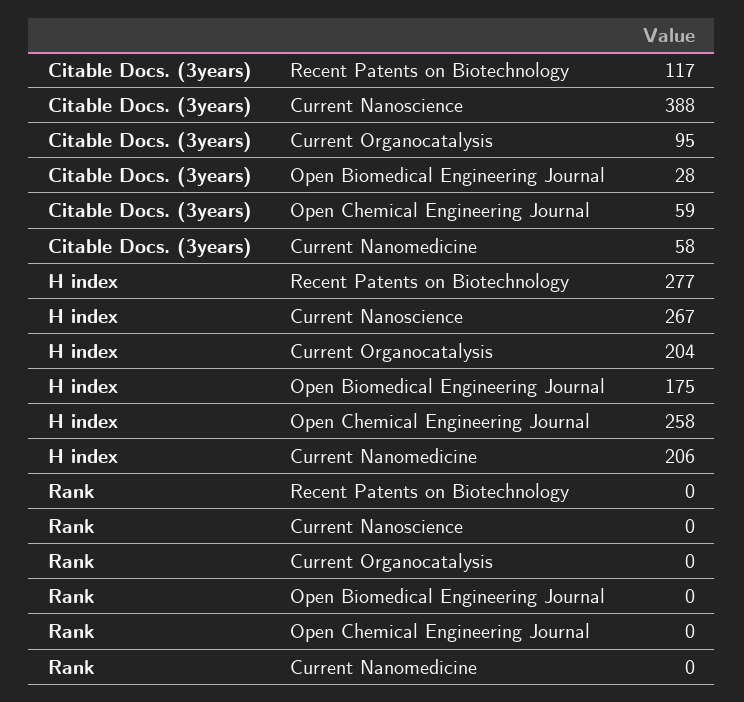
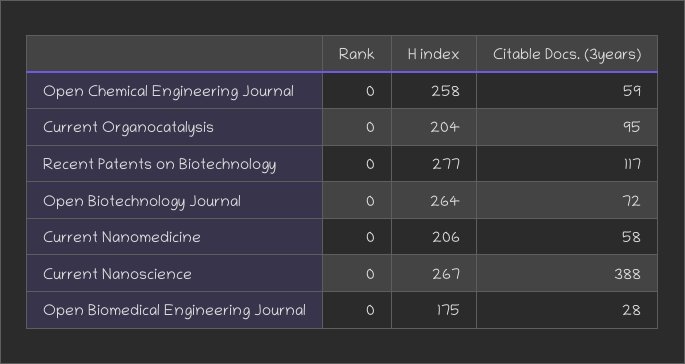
Rank, Open Biotechnology Journal: none -> 0
H index, Open Biotechnology Journal: none -> 264
Citable Docs. (3years), Open Biotechnology Journal: none -> 72

